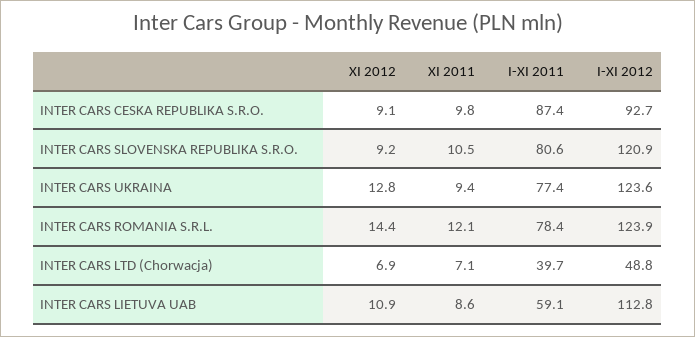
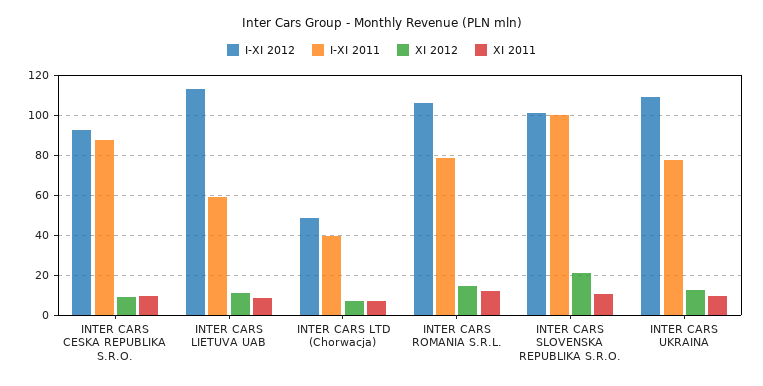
XI 2012, INTER CARS SLOVENSKA REPUBLIKA S.R.O.: 9.2 -> 20
I-XI 2011, INTER CARS SLOVENSKA REPUBLIKA S.R.O.: 80.6 -> 100
I-XI 2012, INTER CARS SLOVENSKA REPUBLIKA S.R.O.: 120.9 -> 100
I-XI 2012, INTER CARS UKRAINA: 123.6 -> 110
I-XI 2012, INTER CARS ROMANIA S.R.L.: 123.9 -> 105

